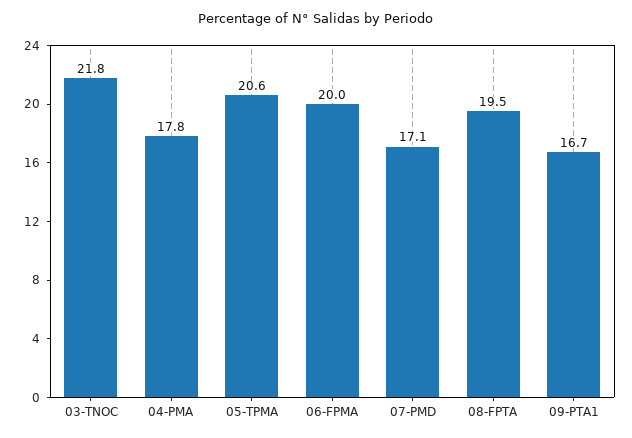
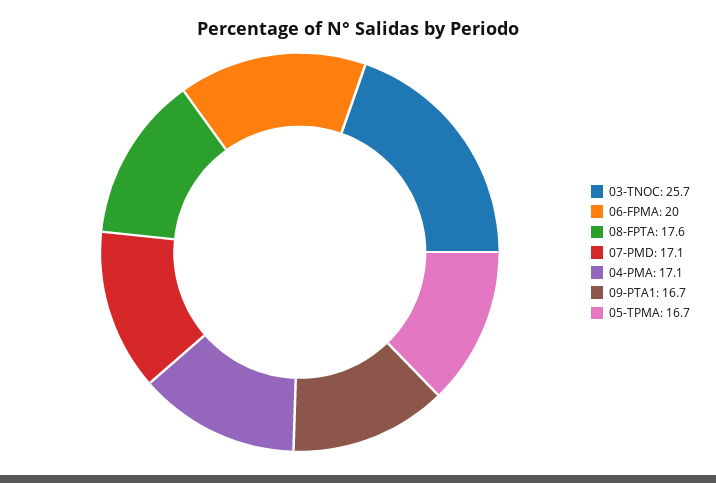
03-TNOC: 21.8 -> 25.7
04-PMA: 17.8 -> 17.1
05-TPMA: 20.6 -> 16.7
08-FPTA: 19.5 -> 17.6

